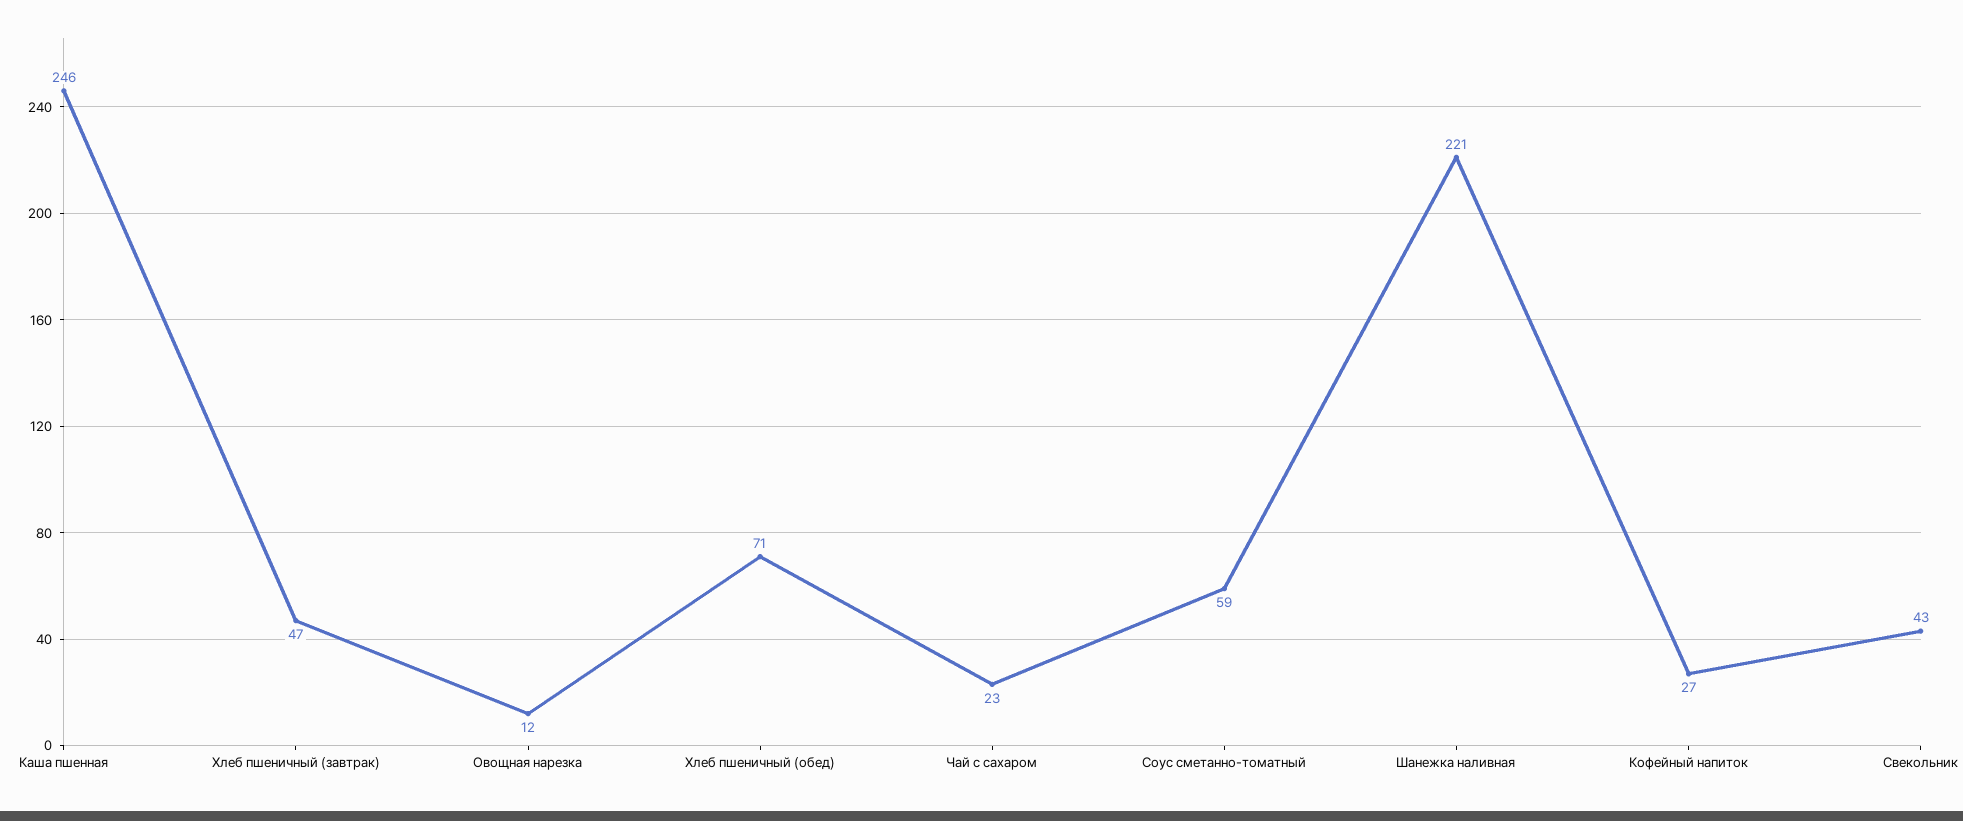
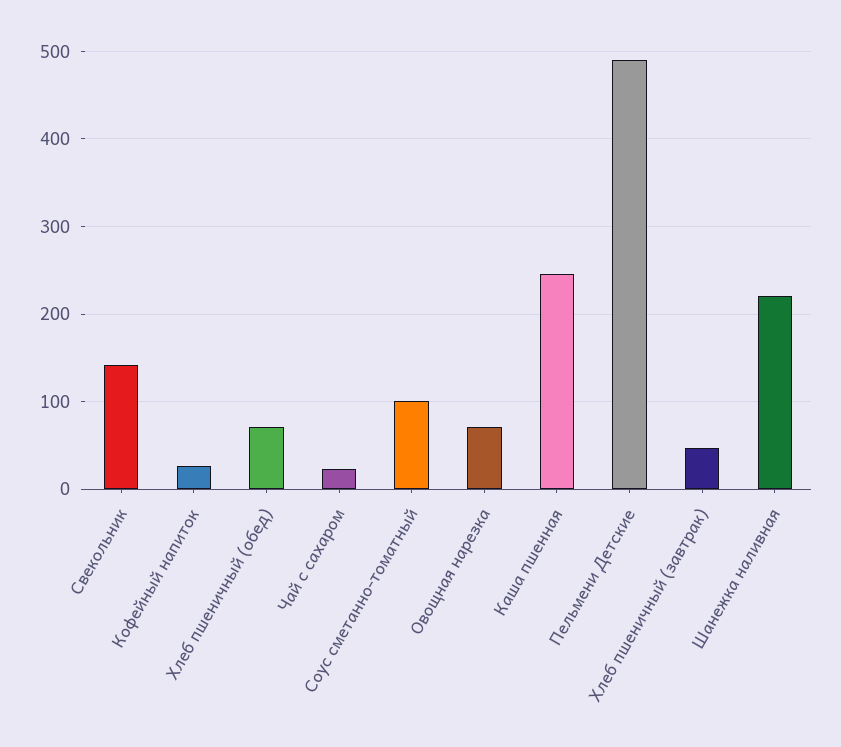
Овощная нарезка: 12 -> 70
Соус сметанно-томатный: 59 -> 100
Свекольник: 43 -> 140
Пельмени Детские: none -> 490

